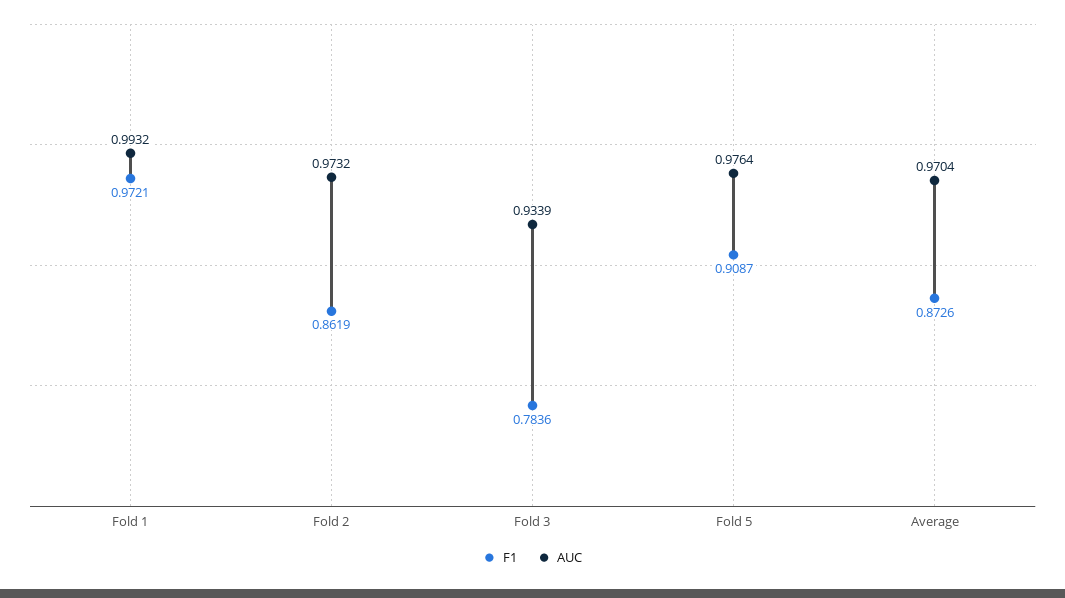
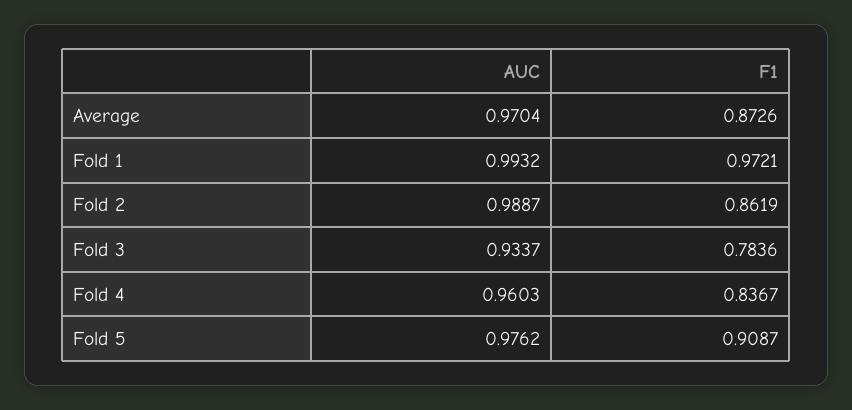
AUC, Fold 2: 0.9732 -> 0.9887
AUC, Fold 3: 0.9339 -> 0.9337
AUC, Fold 5: 0.9764 -> 0.9762
AUC, Fold 4: none -> 0.9603
F1, Fold 4: none -> 0.8367

